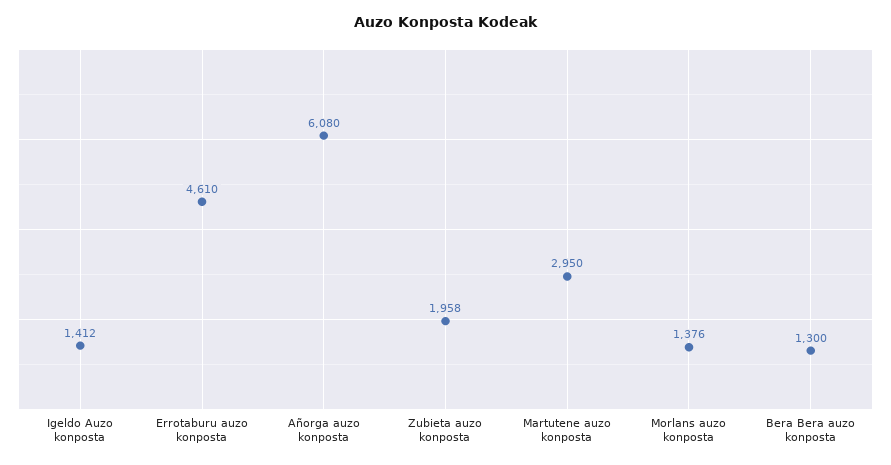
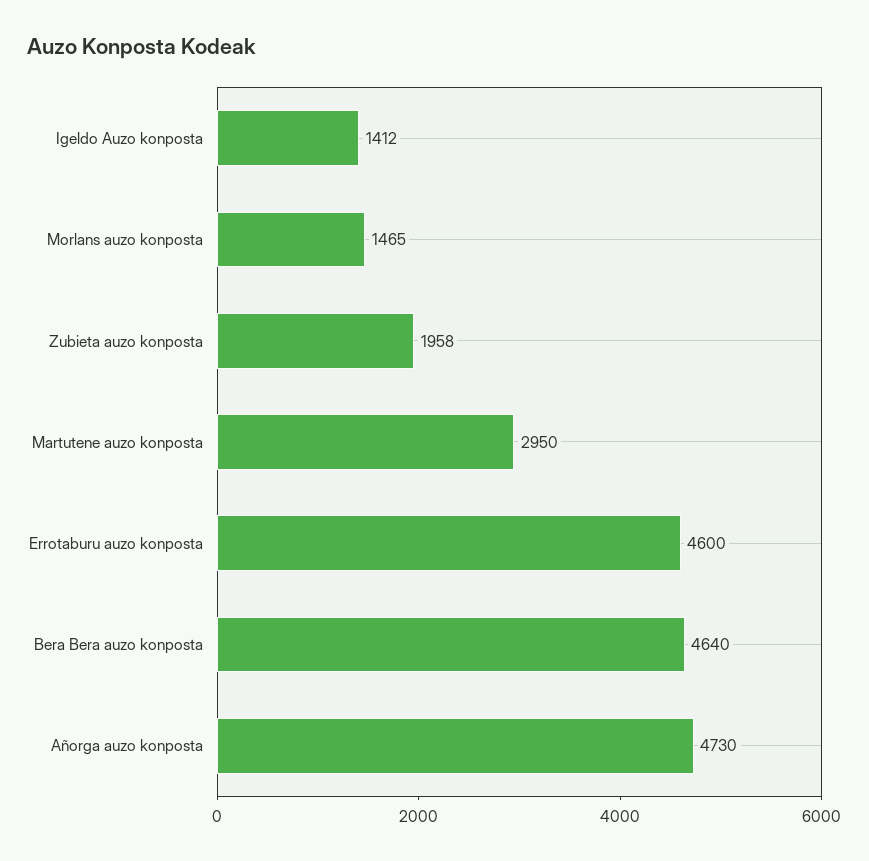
Errotaburu auzo konposta: 4610 -> 4600
Añorga auzo konposta: 6080 -> 4730
Morlans auzo konposta: 1376 -> 1465
Bera Bera auzo konposta: 1300 -> 4640

